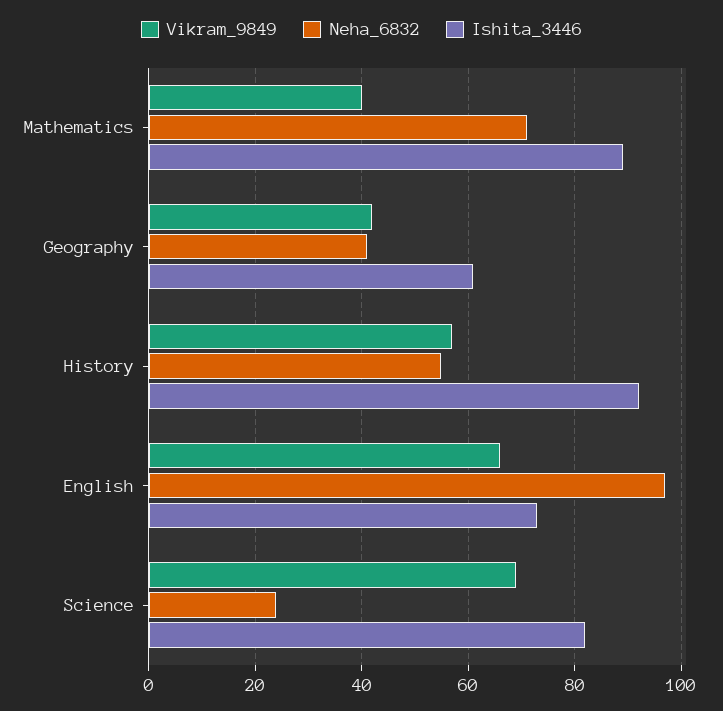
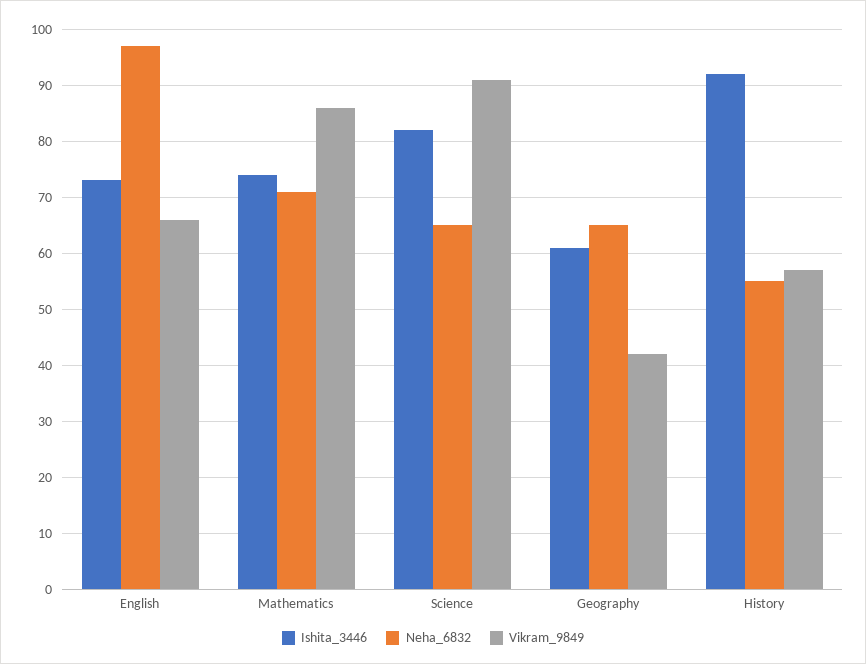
Vikram_9849, Mathematics: 40 -> 85
Ishita_3446, Mathematics: 90 -> 75
Neha_6832, Geography: 40 -> 65
Vikram_9849, Science: 70 -> 90
Neha_6832, Science: 25 -> 65

